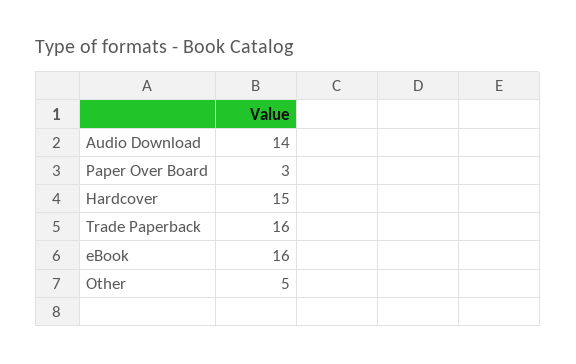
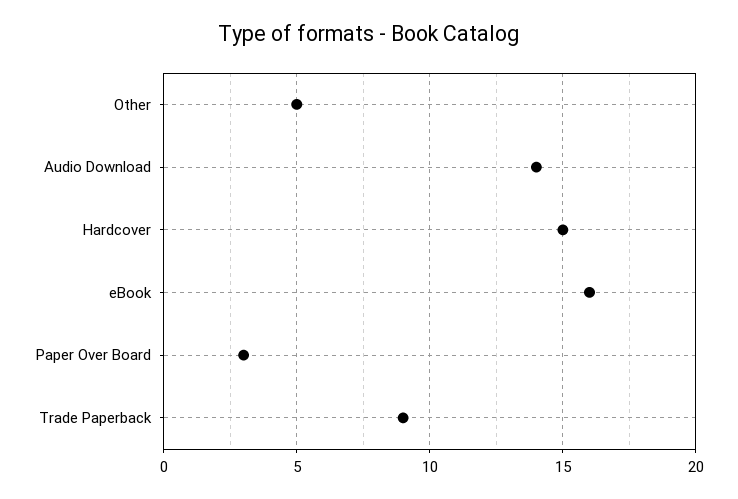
Trade Paperback: 16 -> 9

